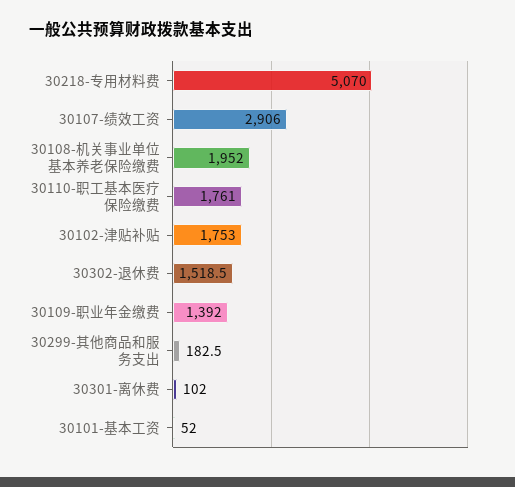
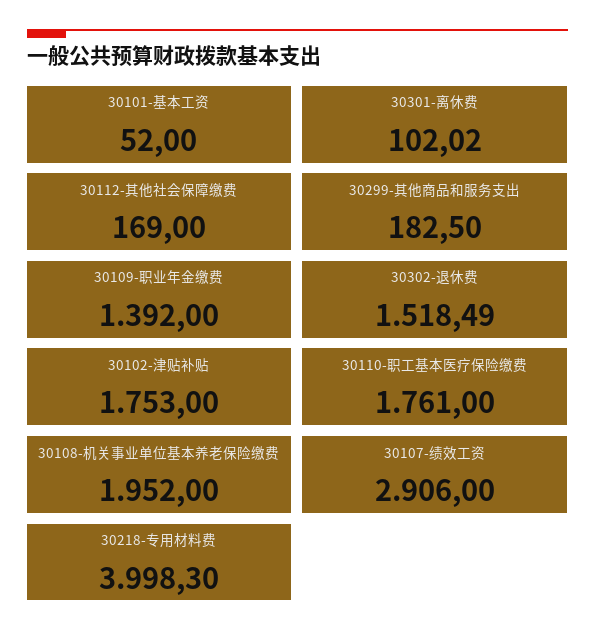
30218-专用材料费: 5070 -> 3998.3
30112-其他社会保障缴费: none -> 169

